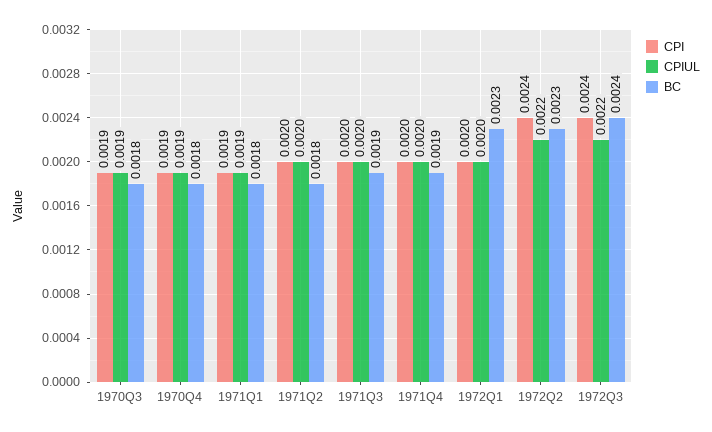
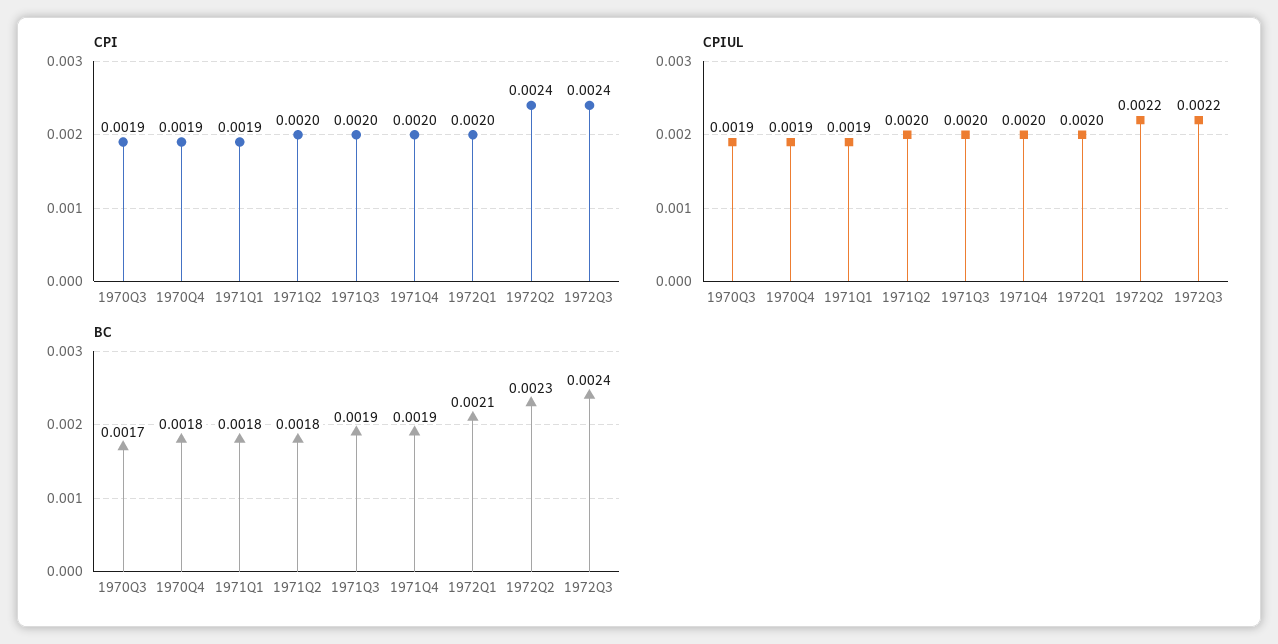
BC, 1970Q3: 0.0018 -> 0.0017
BC, 1972Q1: 0.0023 -> 0.0021

